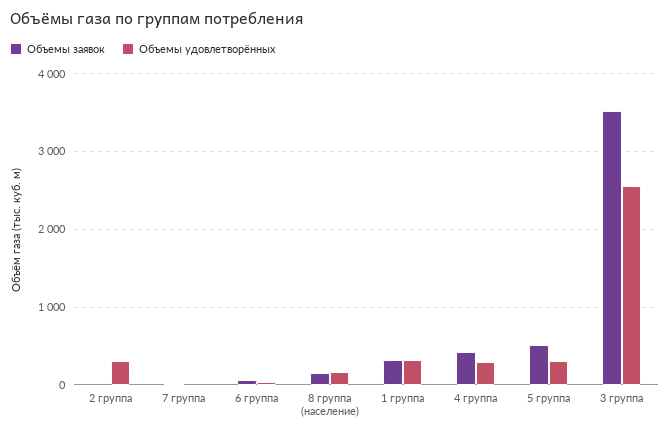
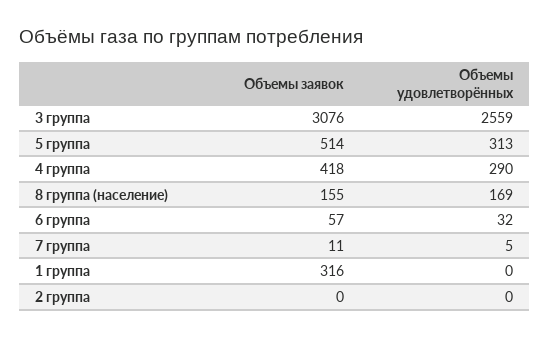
Объемы удовлетворённых, 2 группа: 300 -> 0
Объемы удовлетворённых, 1 группа: 300 -> 0
Объемы заявок, 3 группа: 3500 -> 3076

